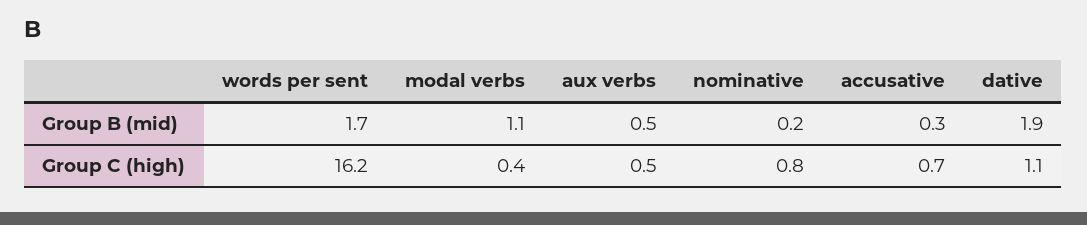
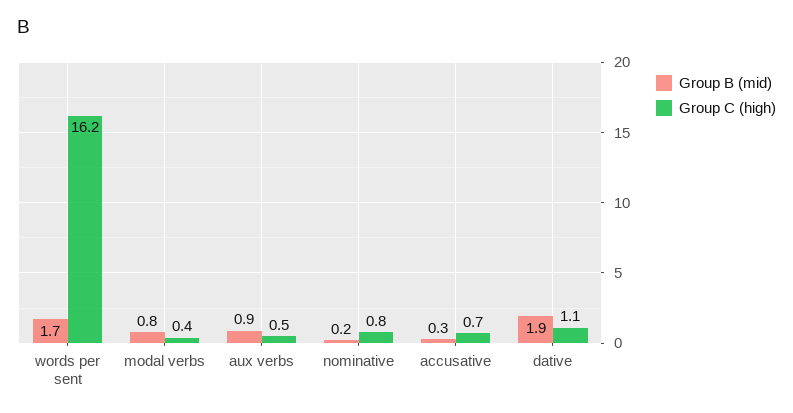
Group B (mid), modal verbs: 1.1 -> 0.8
Group B (mid), aux verbs: 0.5 -> 0.9

